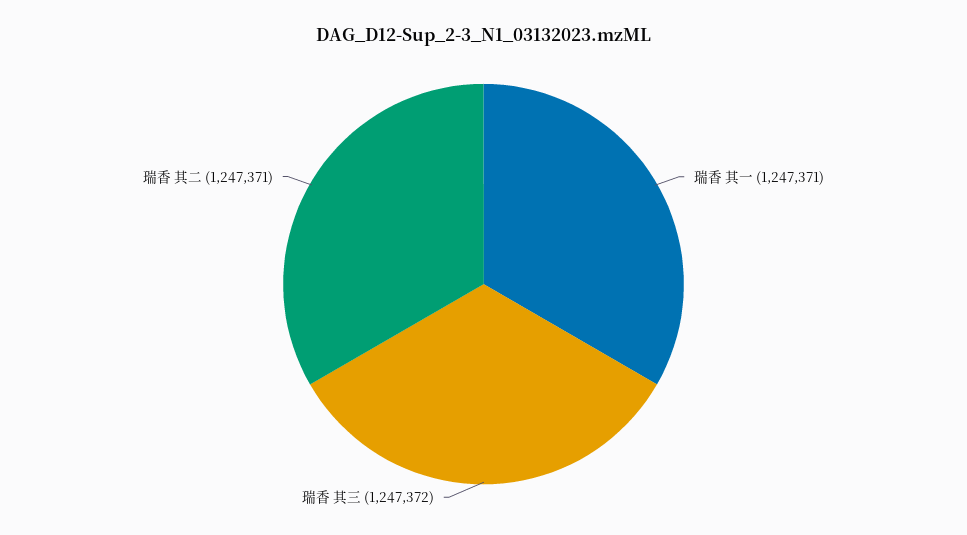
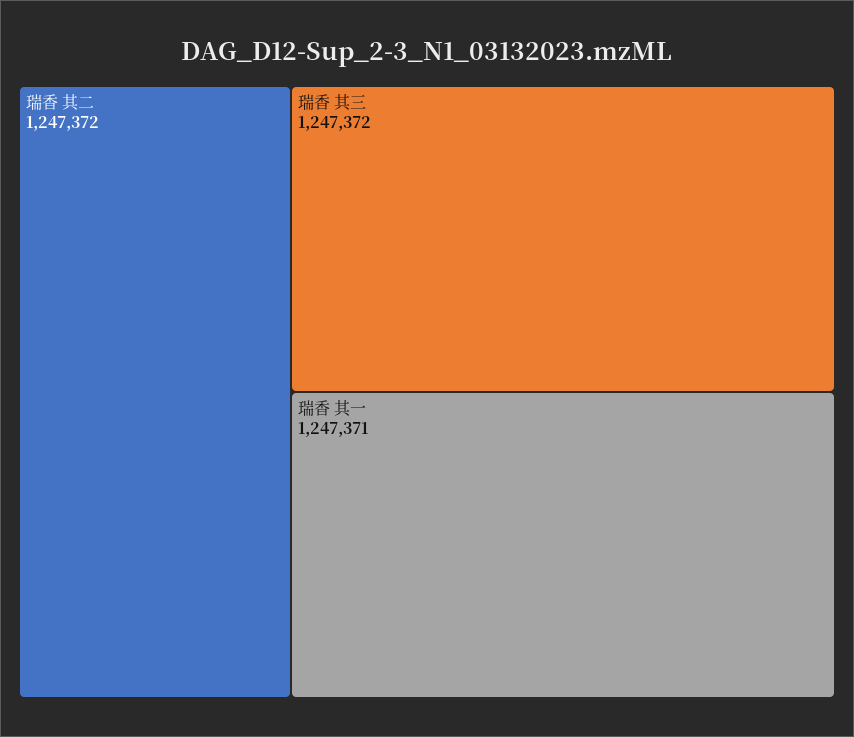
瑞香 其二: 1247371 -> 1247372

